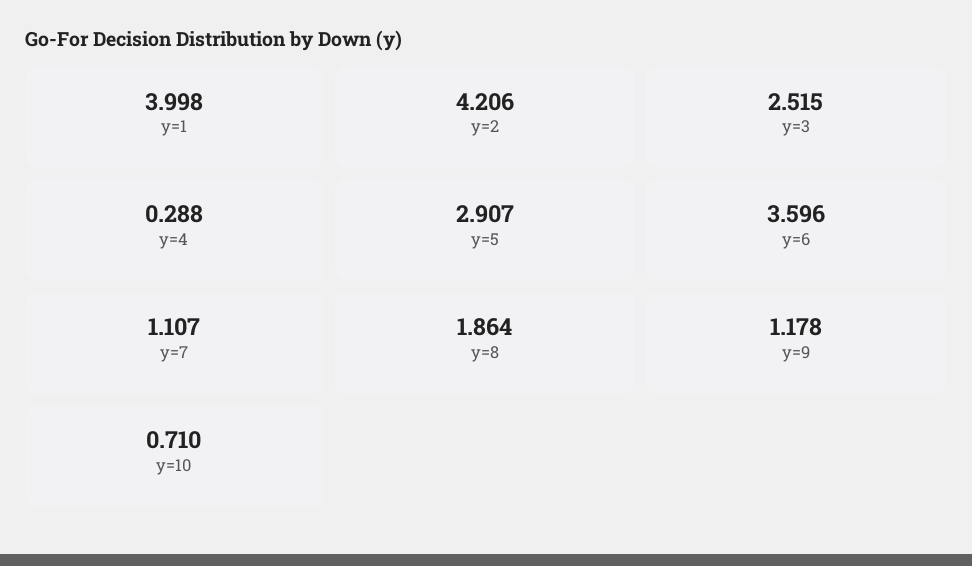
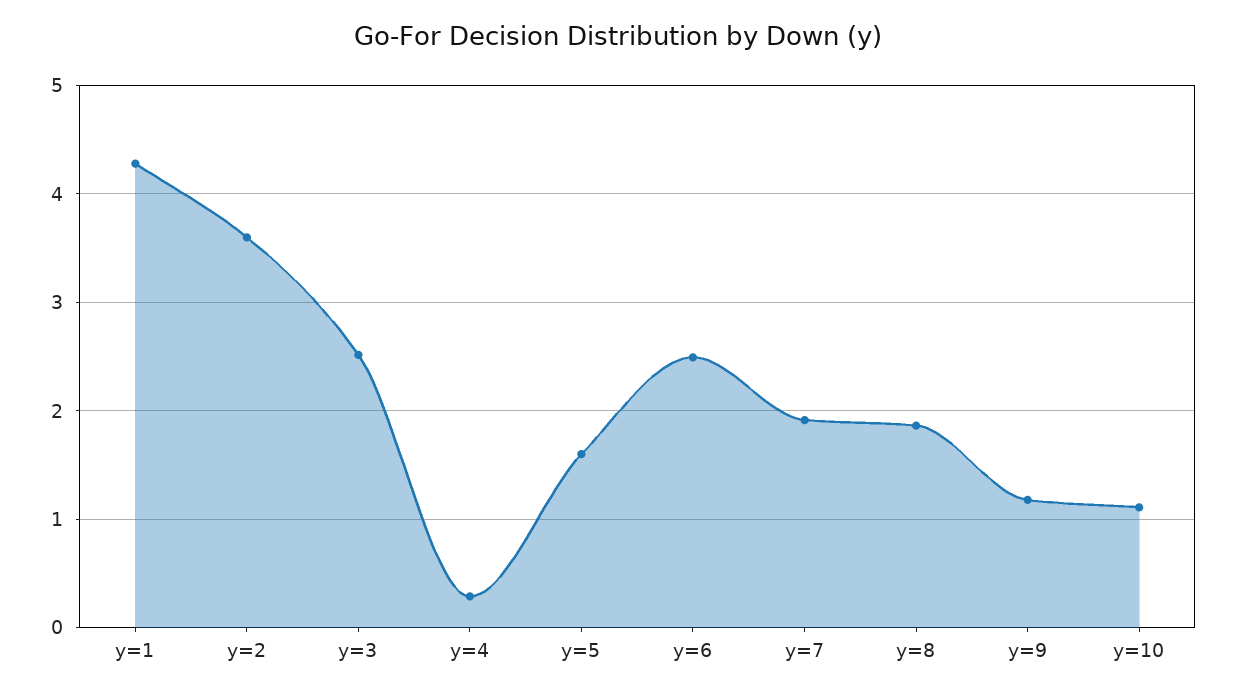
y=1: 3.998 -> 4.3
y=2: 4.206 -> 3.6
y=5: 2.907 -> 1.6
y=6: 3.596 -> 2.5
y=7: 1.107 -> 1.9
y=10: 0.71 -> 1.1

